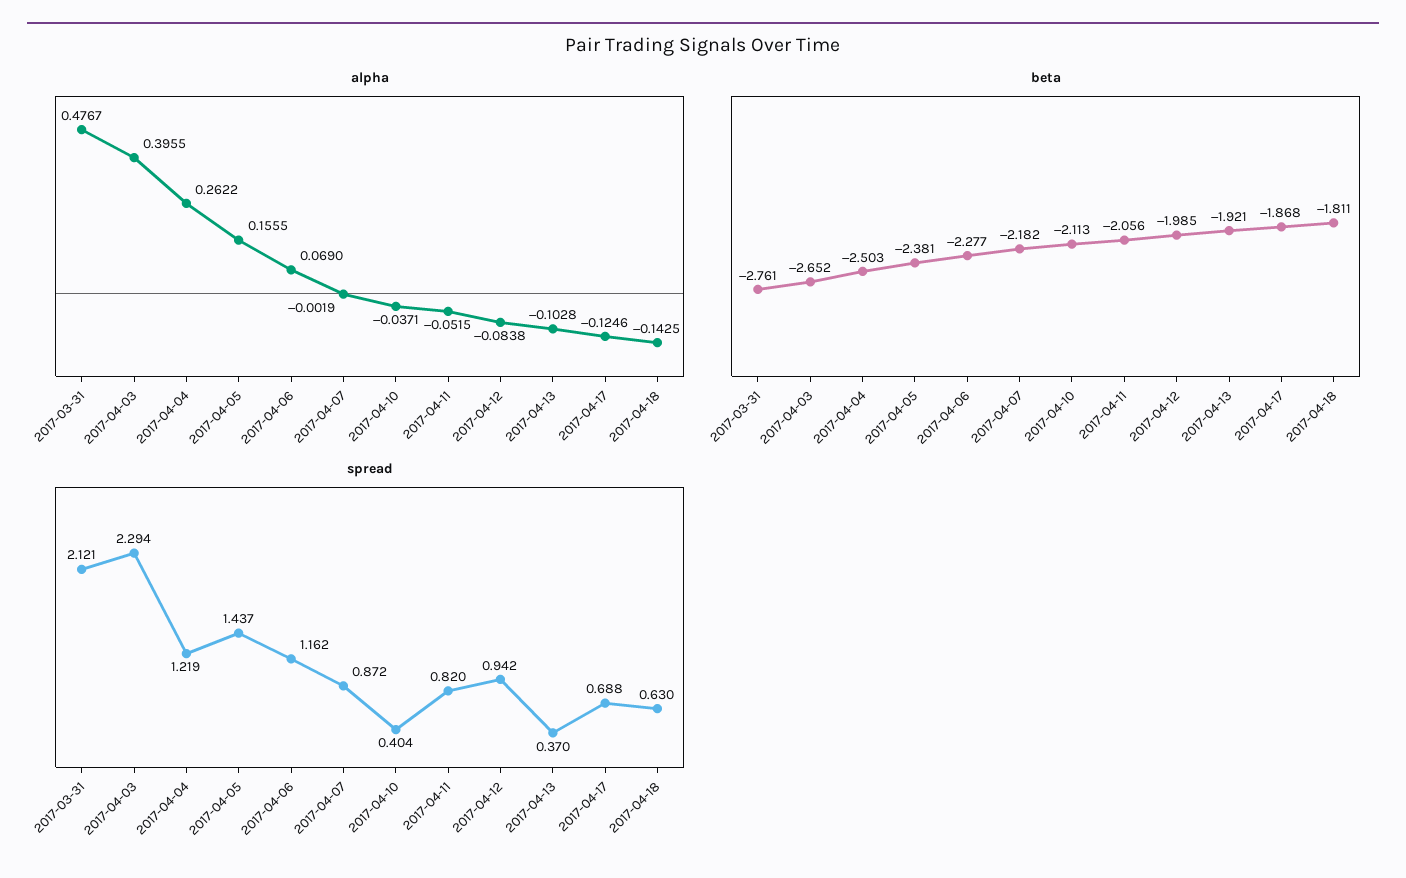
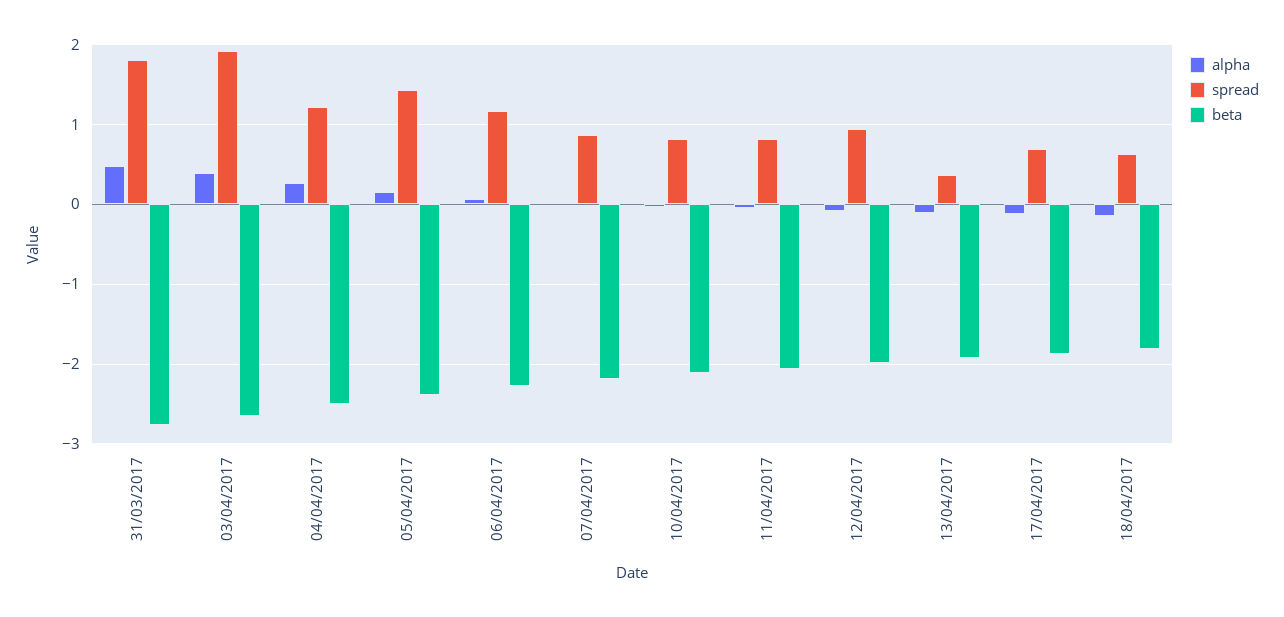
spread, 2017-03-31: 2.121 -> 1.8
spread, 2017-04-03: 2.294 -> 1.9
spread, 2017-04-10: 0.404 -> 0.8

